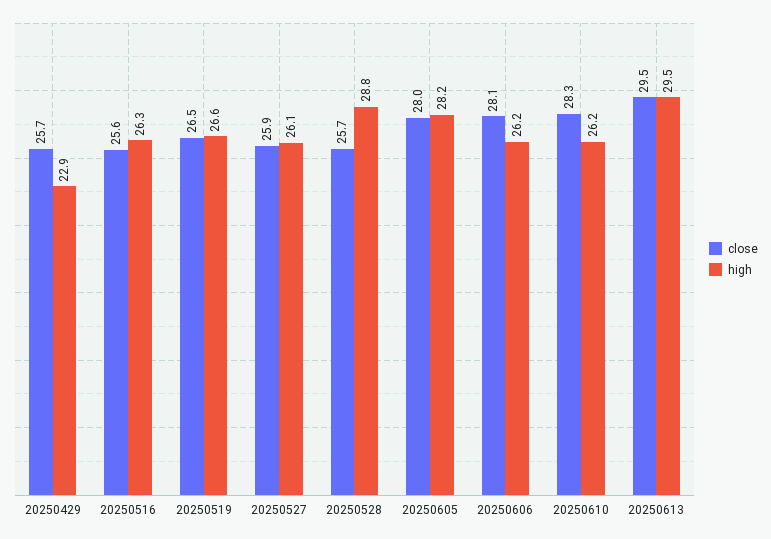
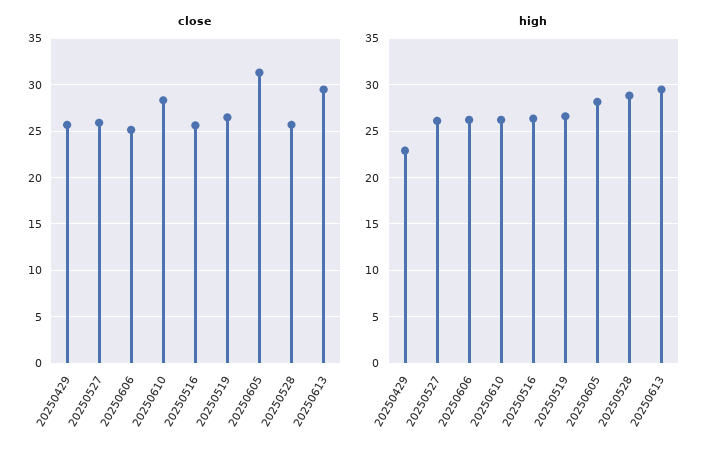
close, 20250605: 28 -> 31
close, 20250606: 28.1 -> 25

